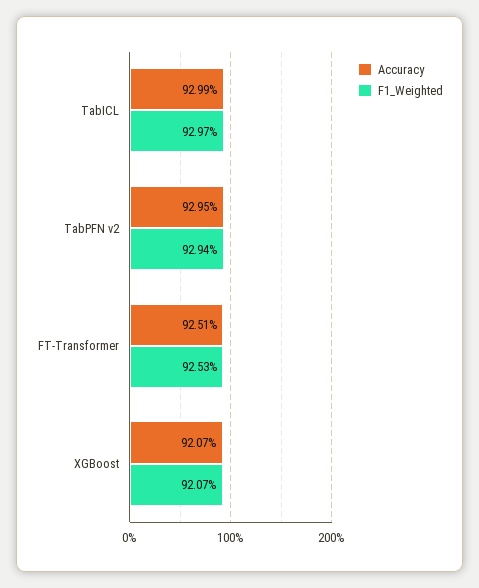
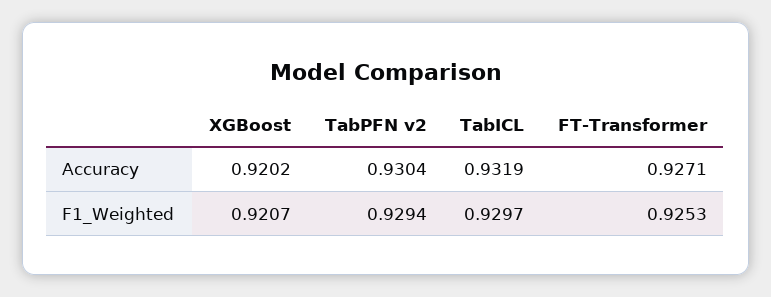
Accuracy, TabICL: 0.9299 -> 0.9319
Accuracy, TabPFN v2: 0.9295 -> 0.9304
Accuracy, FT-Transformer: 0.9251 -> 0.9271
Accuracy, XGBoost: 0.9207 -> 0.9202

